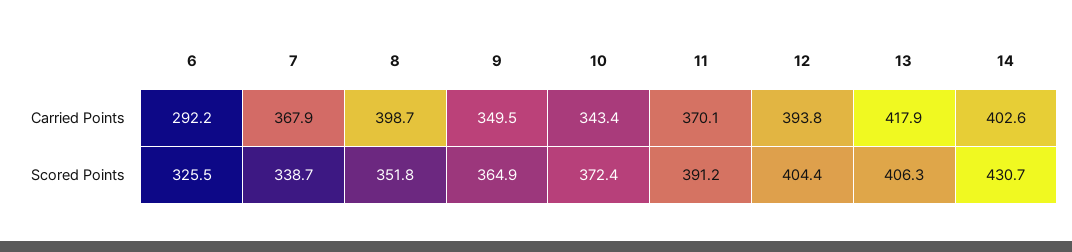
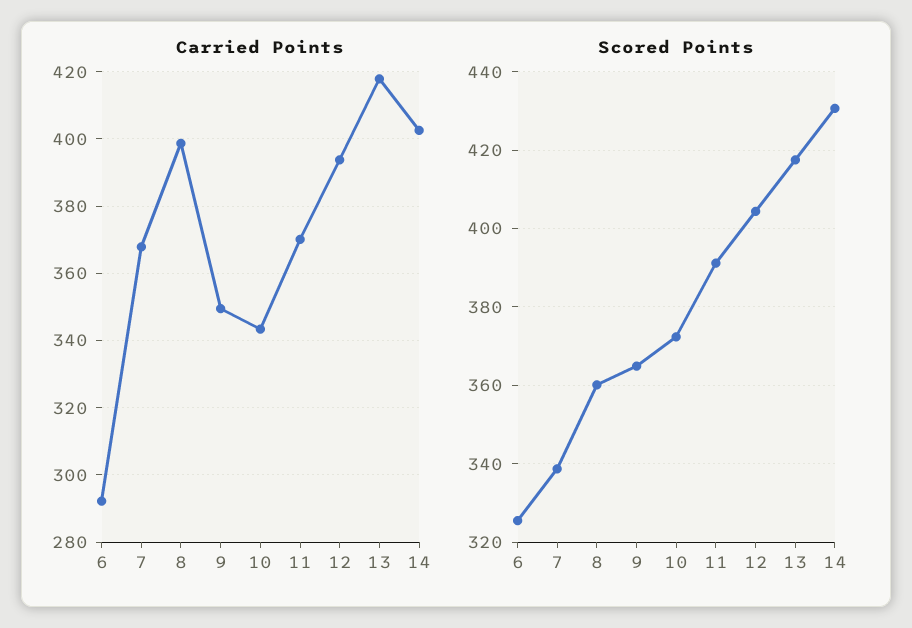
Scored Points, 8: 351.8 -> 360
Scored Points, 13: 406.3 -> 418

